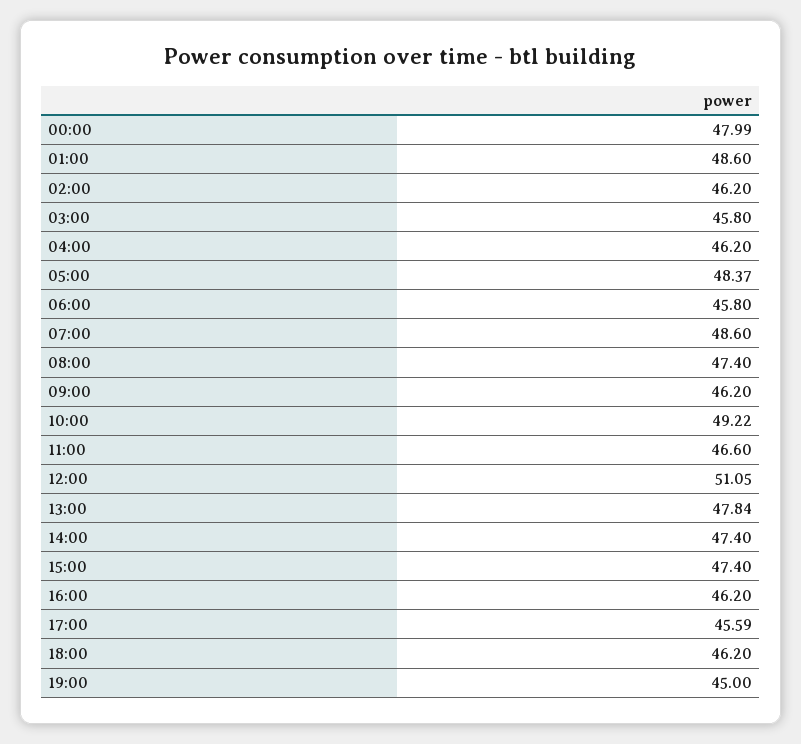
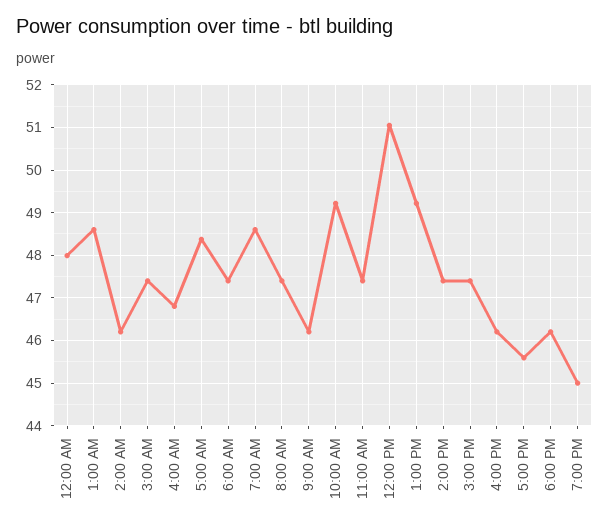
03:00: 45.8 -> 47.4
04:00: 46.2 -> 46.8
06:00: 45.8 -> 47.4
11:00: 46.6 -> 47.4
13:00: 47.84 -> 49.2

